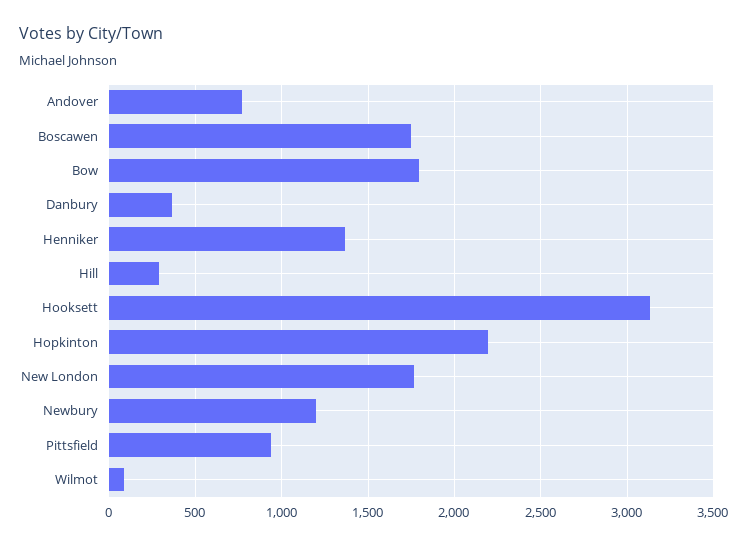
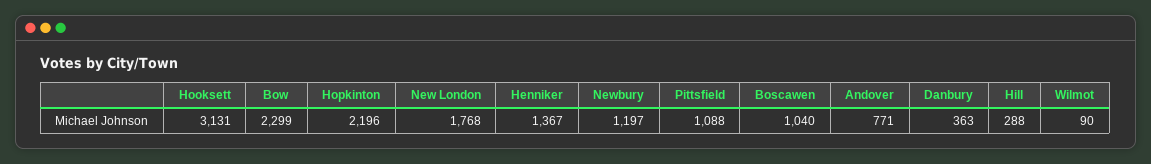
Boscawen: 1750 -> 1040
Bow: 1800 -> 2299
Pittsfield: 950 -> 1088

